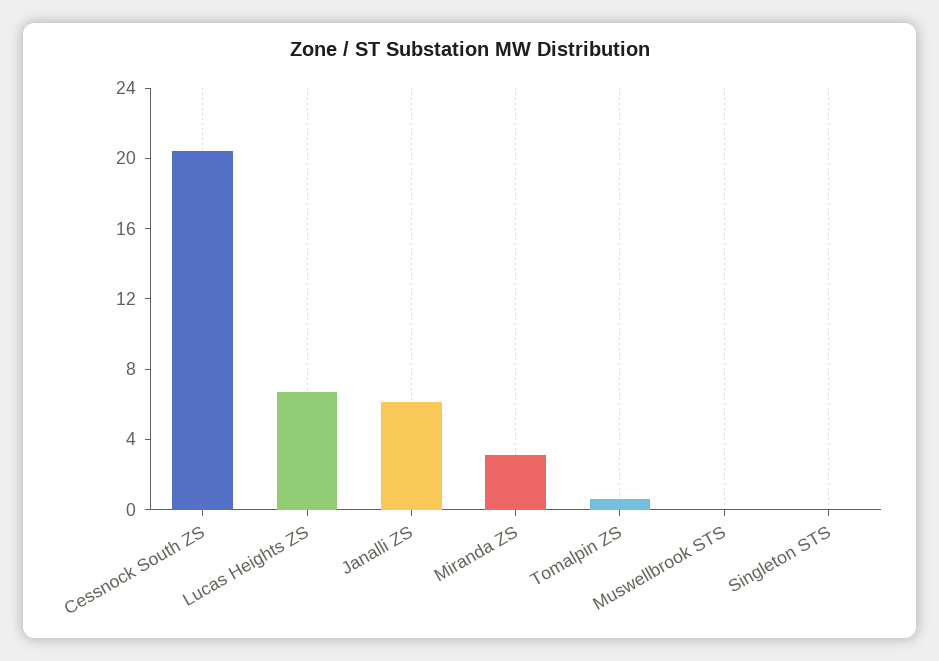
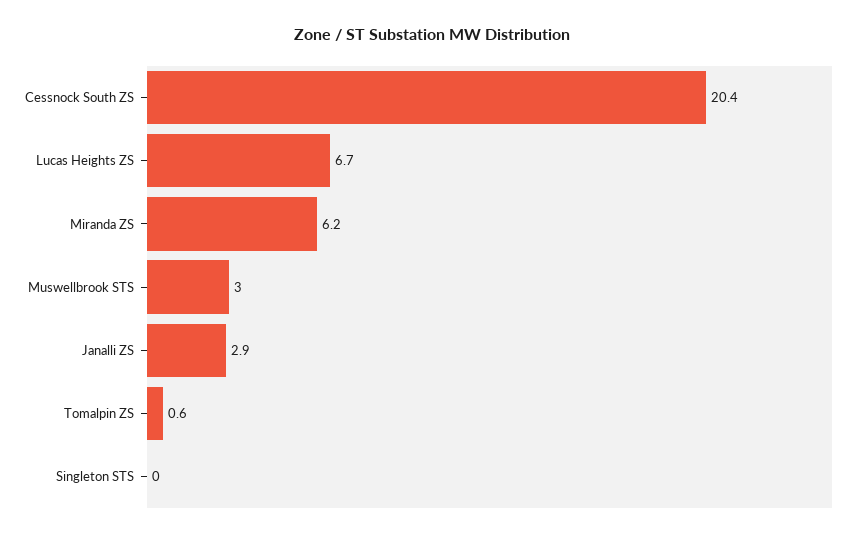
Janalli ZS: 6 -> 2.9
Miranda ZS: 3 -> 6.2
Muswellbrook STS: 0 -> 3

